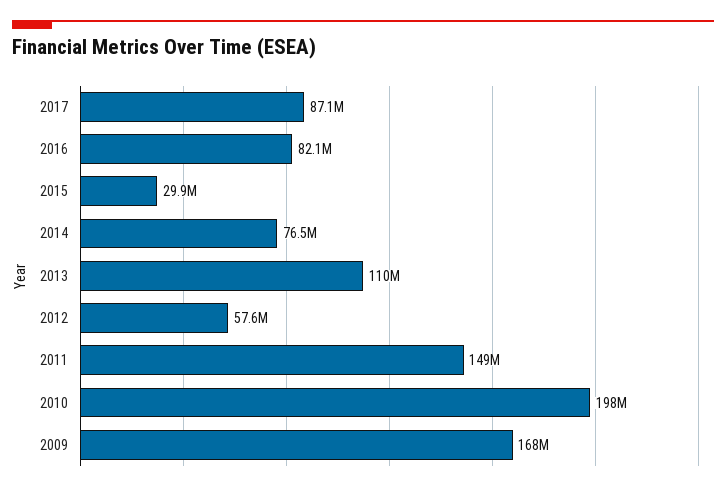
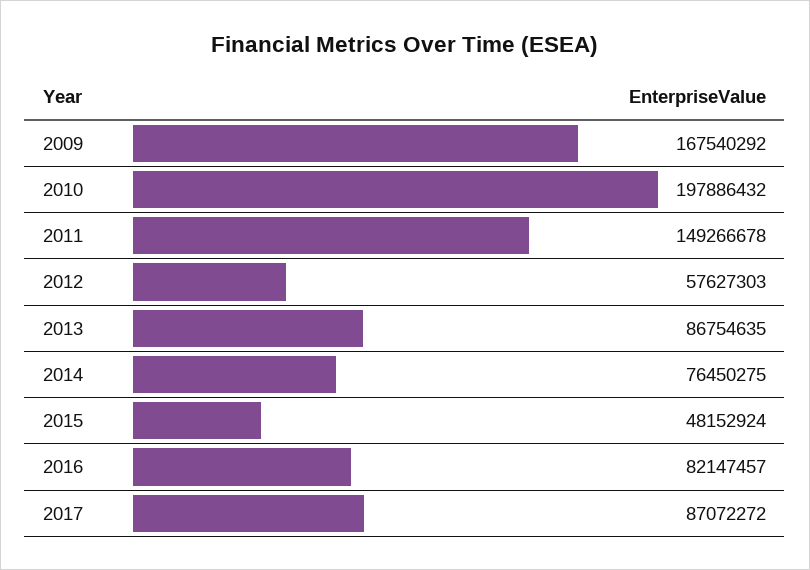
2015: 29900000 -> 48152924
2013: 110000000 -> 86754635

